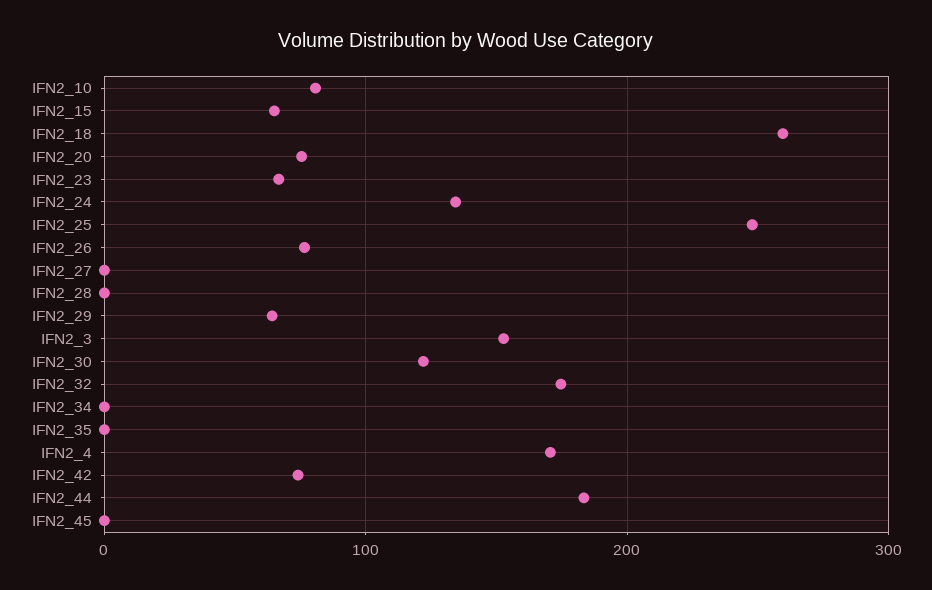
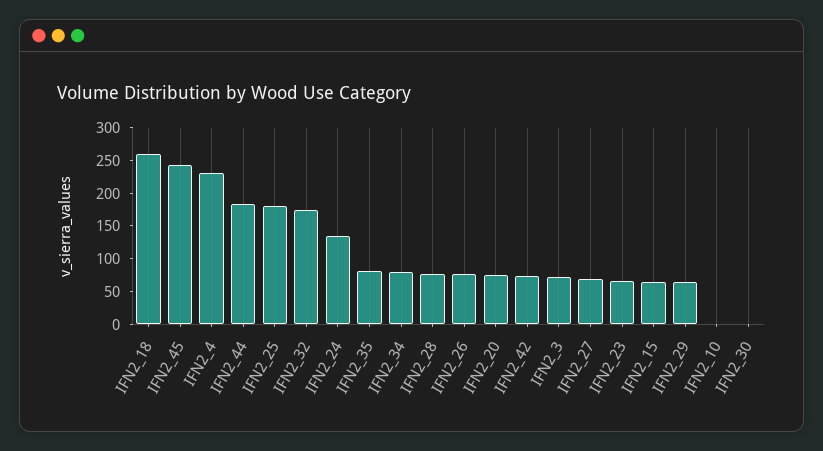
IFN2_10: 80 -> 0
IFN2_25: 250 -> 175
IFN2_27: 0 -> 75
IFN2_28: 0 -> 75
IFN2_3: 150 -> 75
IFN2_30: 120 -> 0
IFN2_34: 0 -> 75
IFN2_35: 0 -> 75
IFN2_4: 170 -> 225
IFN2_45: 0 -> 250

